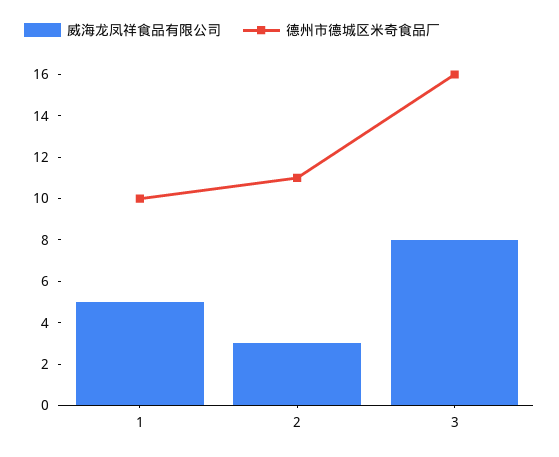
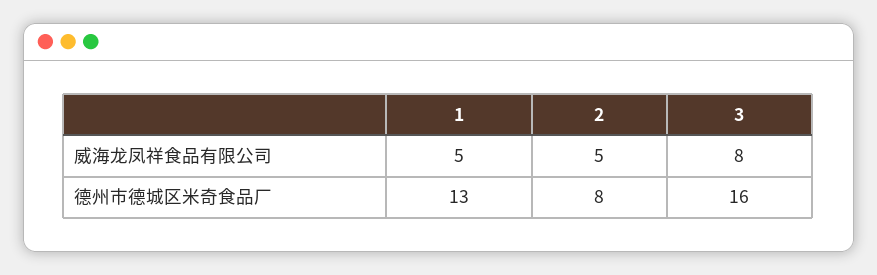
德州市德城区米奇食品厂, 1: 10 -> 13
威海龙凤祥食品有限公司, 2: 3 -> 5
德州市德城区米奇食品厂, 2: 11 -> 8

